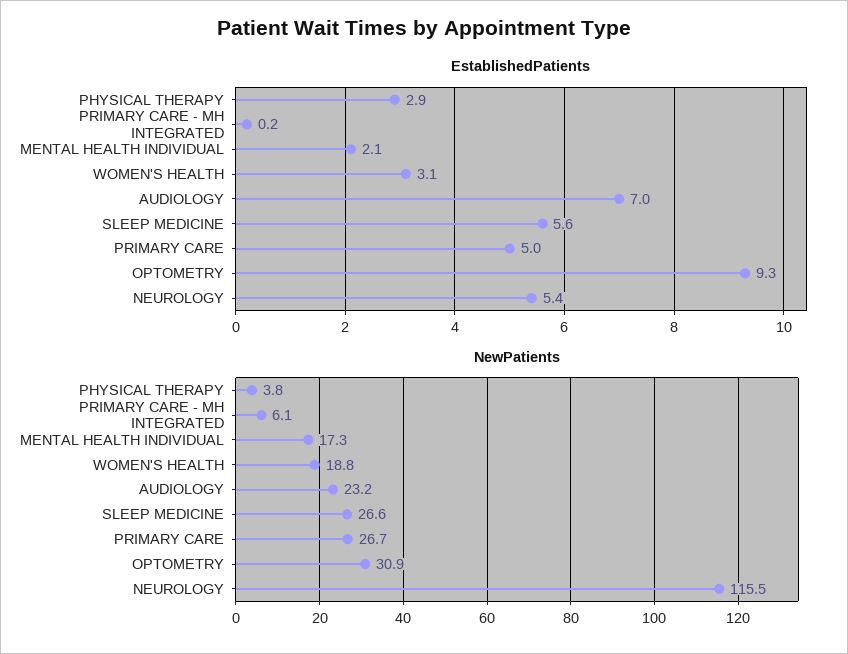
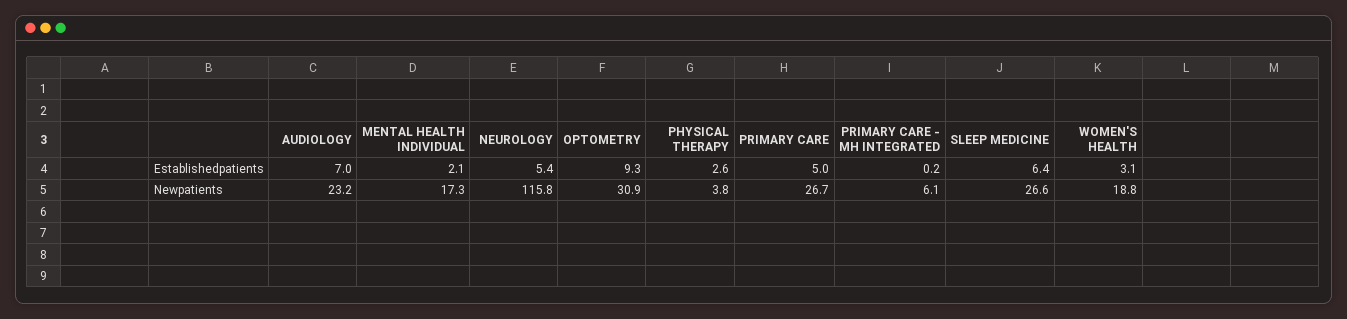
EstablishedPatients, PHYSICAL THERAPY: 2.9 -> 2.6
EstablishedPatients, SLEEP MEDICINE: 5.6 -> 6.4
NewPatients, NEUROLOGY: 115.5 -> 115.8

